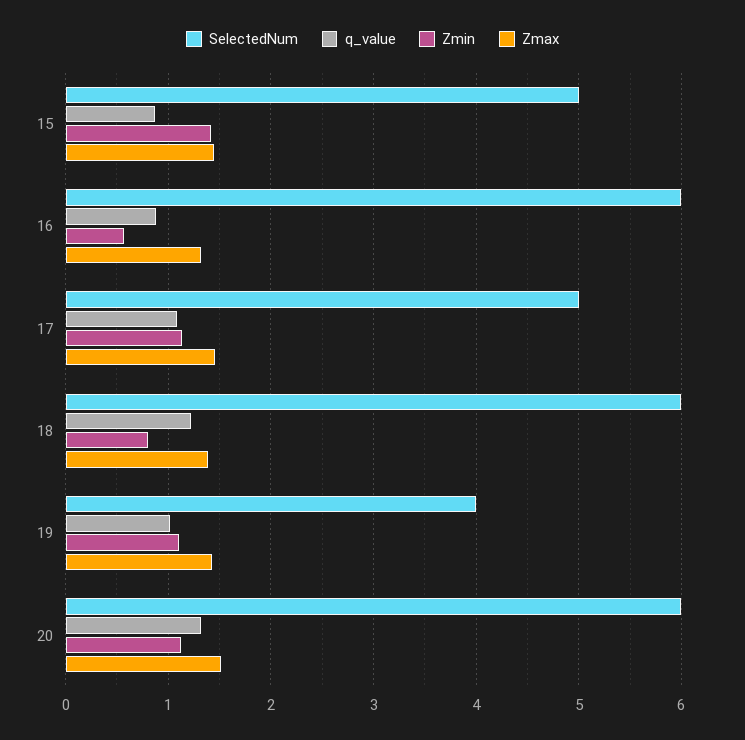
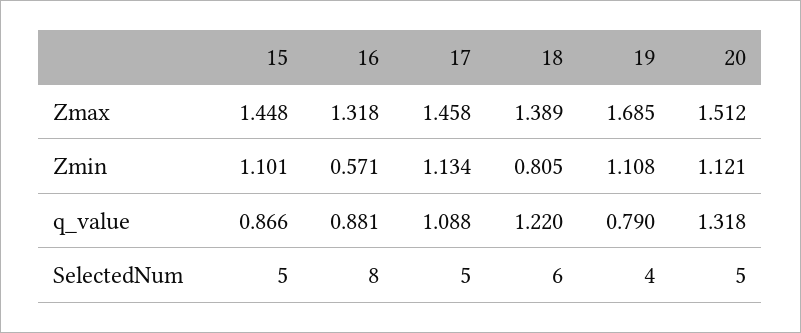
Zmin, 15: 1.4 -> 1.101
SelectedNum, 16: 6 -> 8
q_value, 19: 1 -> 0.79
Zmax, 19: 1.4 -> 1.685
SelectedNum, 20: 6 -> 5

